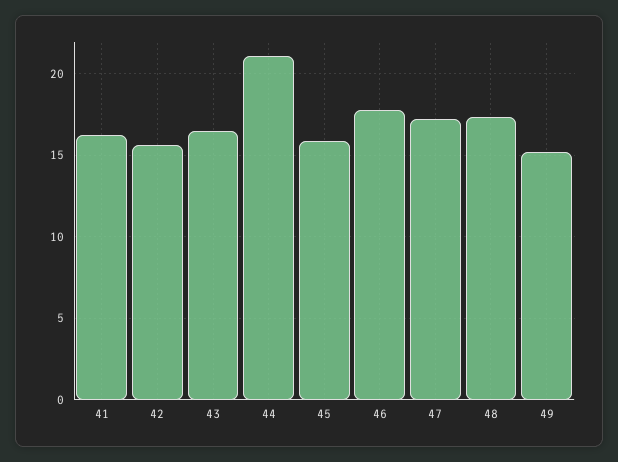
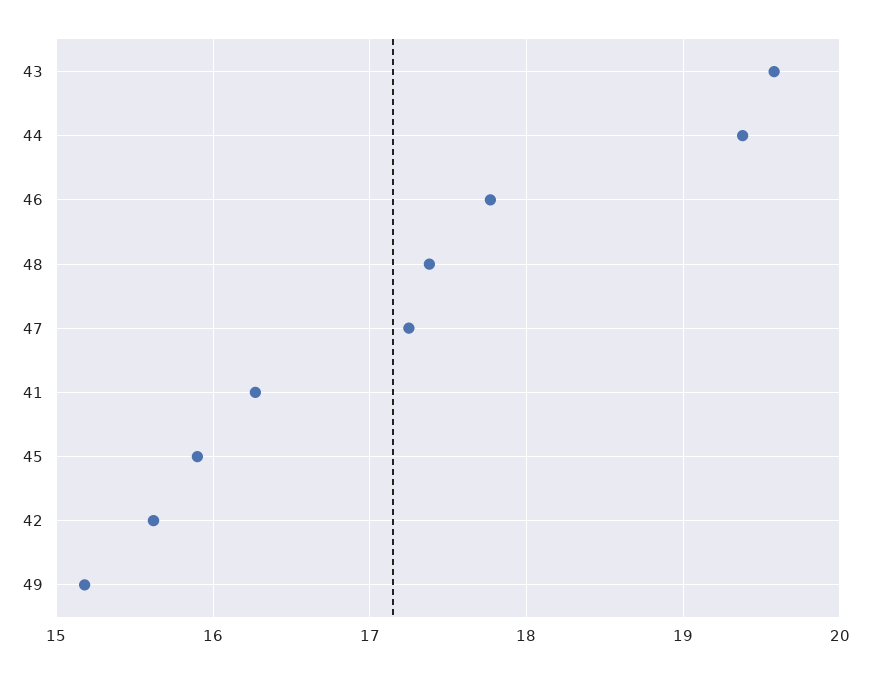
43: 16.5 -> 19.6
44: 21 -> 19.4

